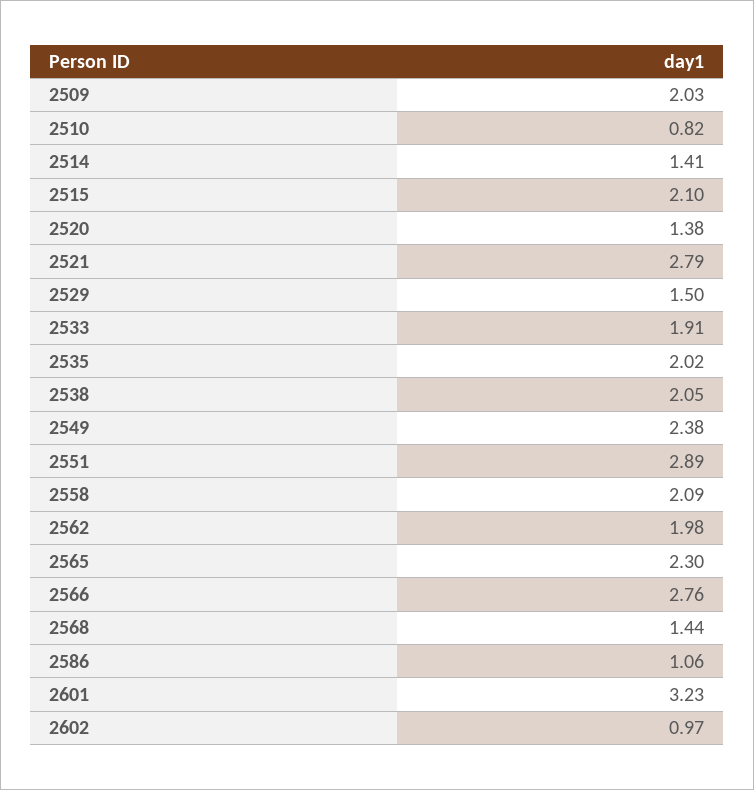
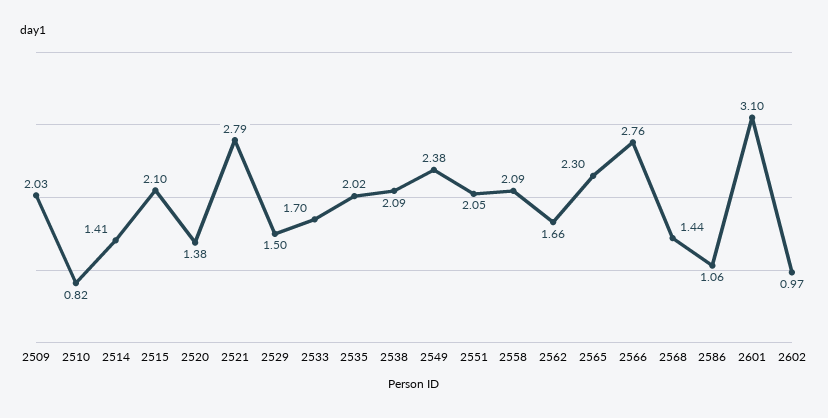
2533: 1.91 -> 1.7
2538: 2.05 -> 2.09
2551: 2.89 -> 2.05
2562: 1.98 -> 1.66
2601: 3.23 -> 3.1

